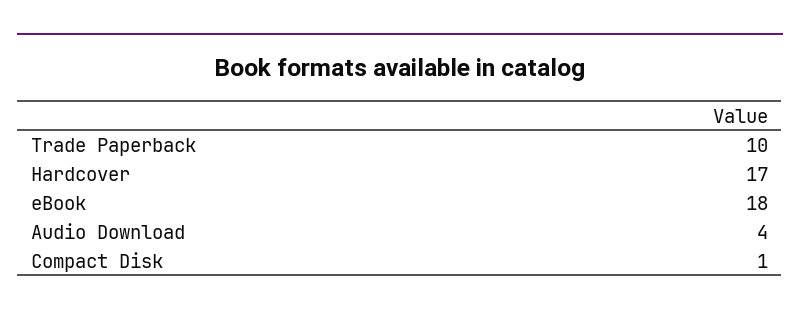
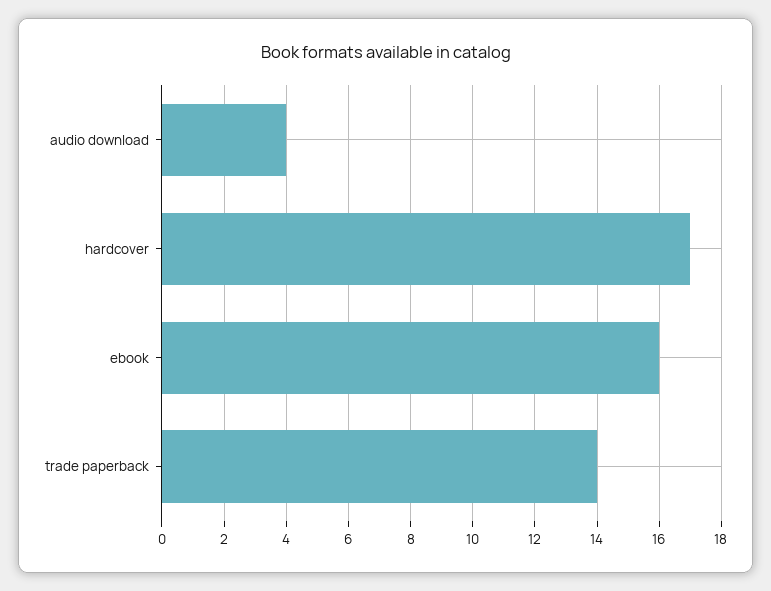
Trade Paperback: 10 -> 14
eBook: 18 -> 16
Compact Disk: 1 -> none

